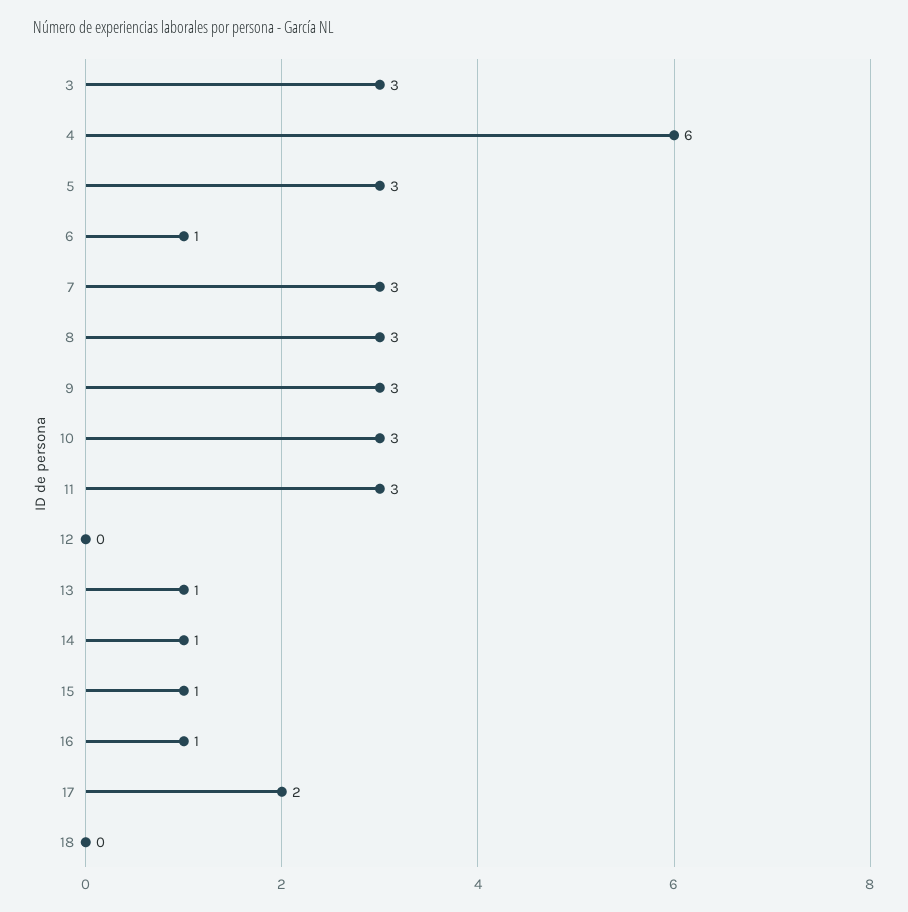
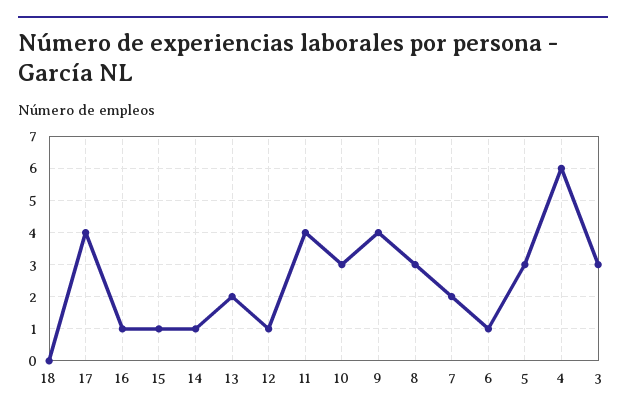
7: 3 -> 2
9: 3 -> 4
11: 3 -> 4
12: 0 -> 1
13: 1 -> 2
17: 2 -> 4

